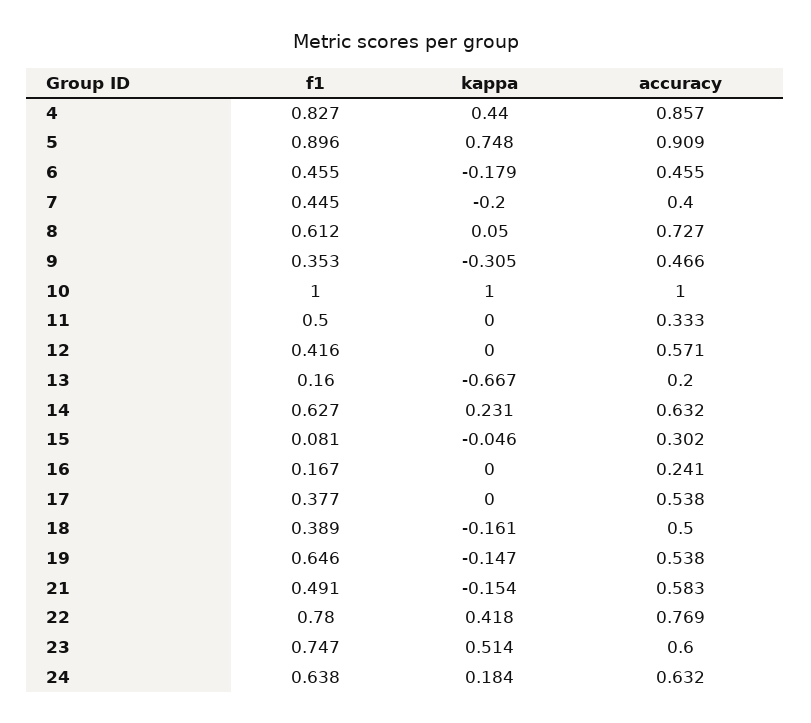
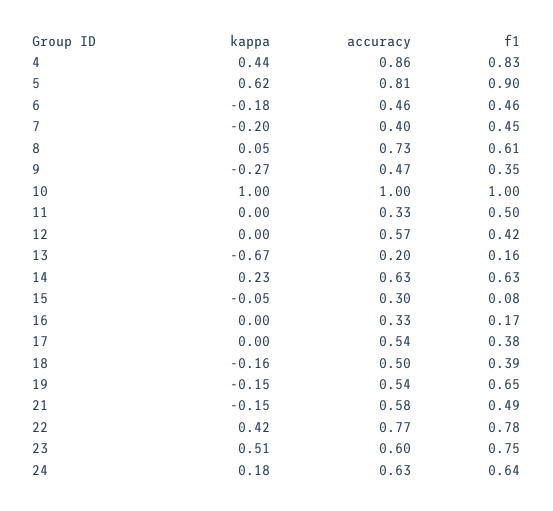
kappa, 5: 0.748 -> 0.62
accuracy, 5: 0.909 -> 0.81
kappa, 9: -0.305 -> -0.27
accuracy, 16: 0.241 -> 0.33

